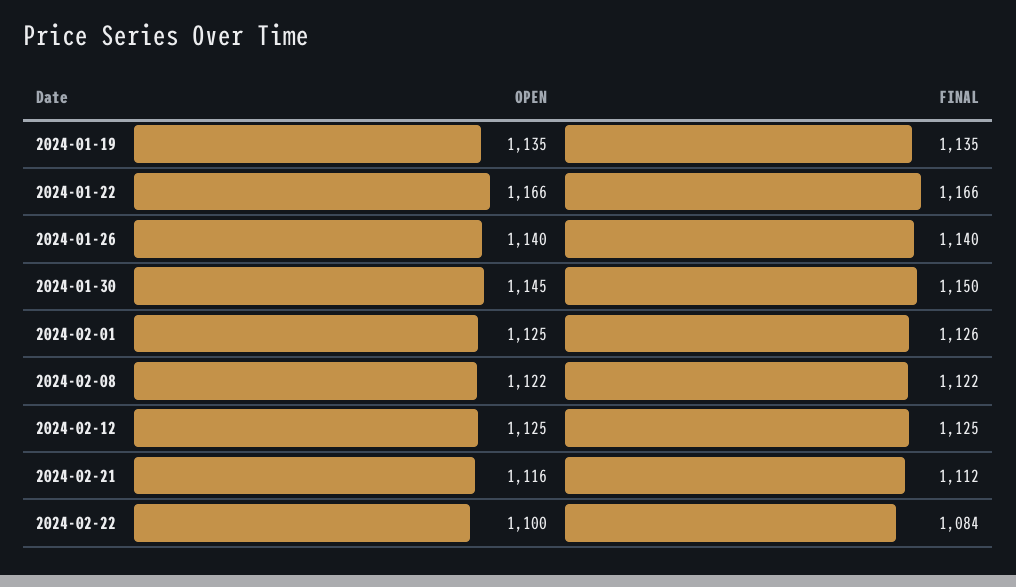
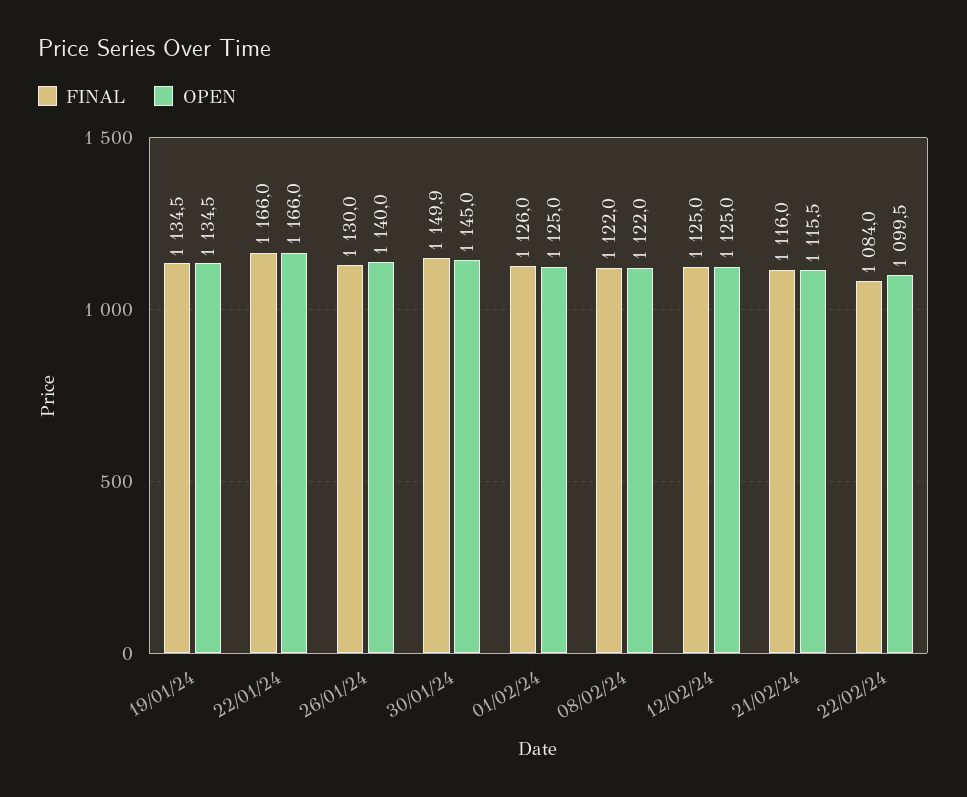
FINAL, 2024-01-26: 1140 -> 1130
FINAL, 2024-02-21: 1112 -> 1116

